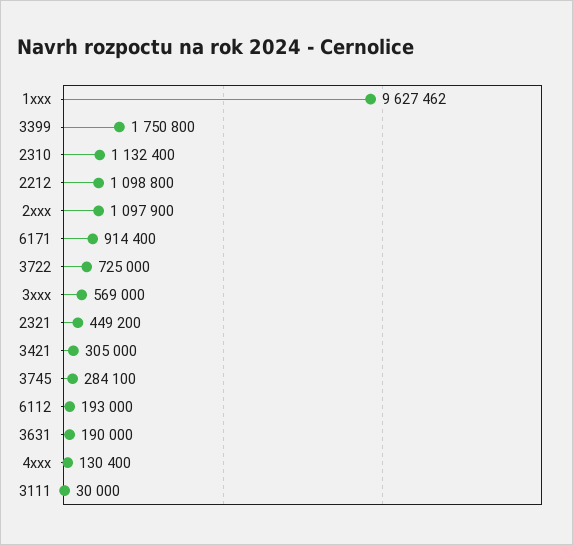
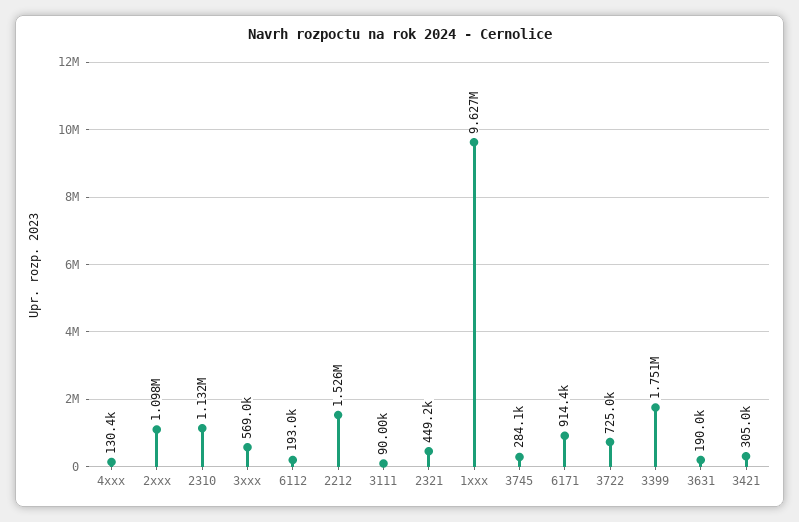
2212: 1098800 -> 1526000
3111: 30000 -> 90000

